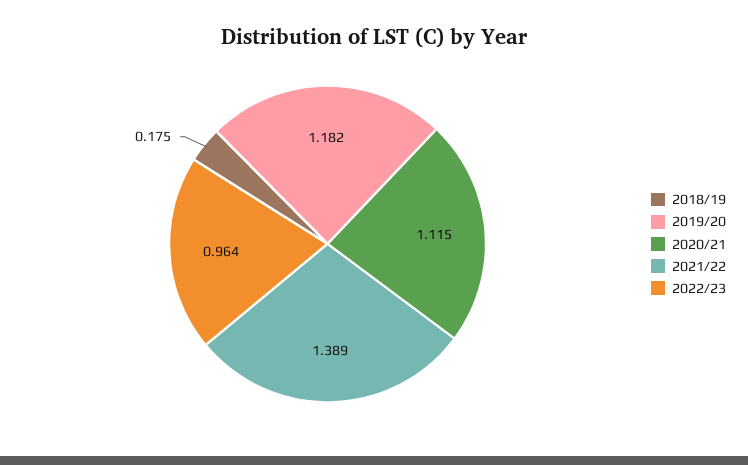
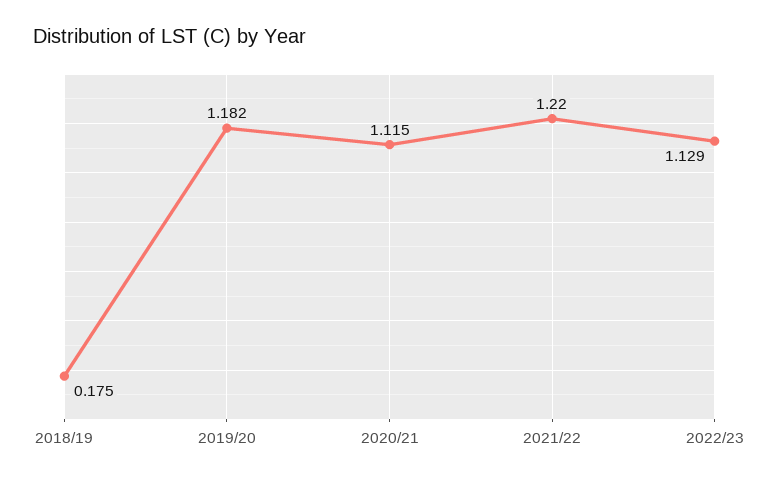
2021/22: 1.389 -> 1.22
2022/23: 0.964 -> 1.129

